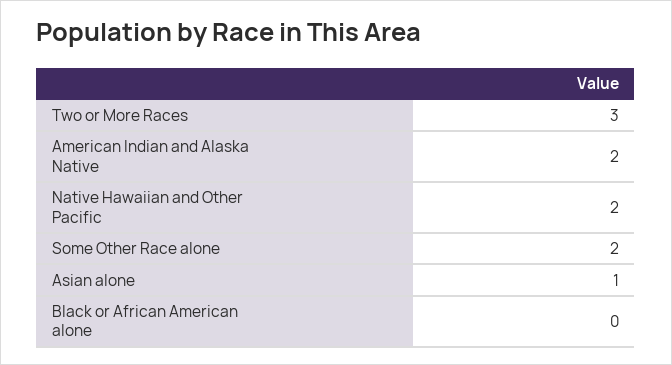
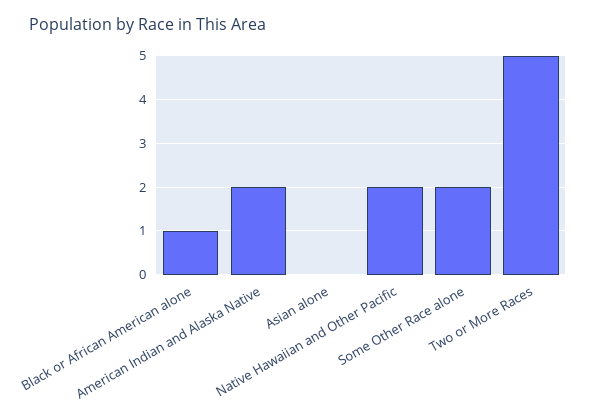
Two or More Races: 3 -> 5
Asian alone: 1 -> 0
Black or African American alone: 0 -> 1

